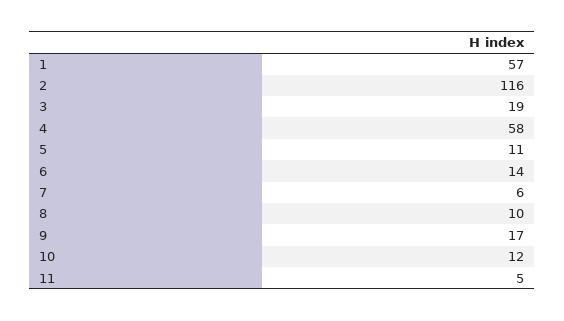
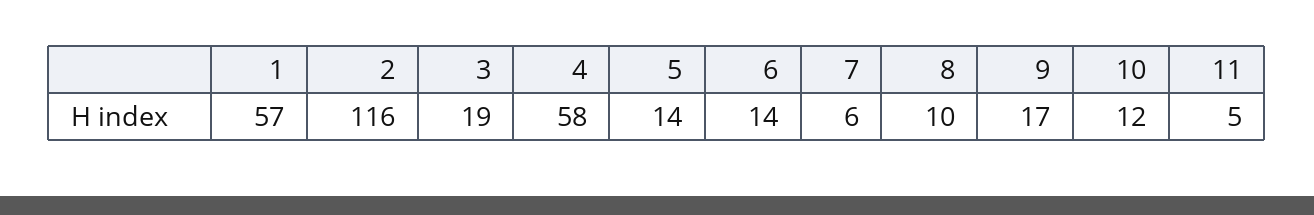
5: 11 -> 14

